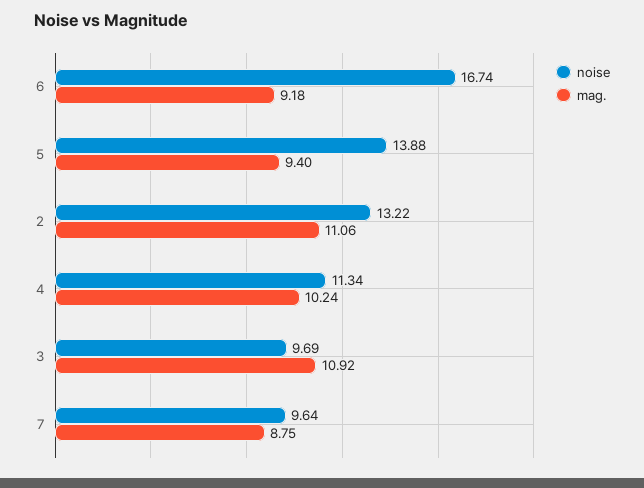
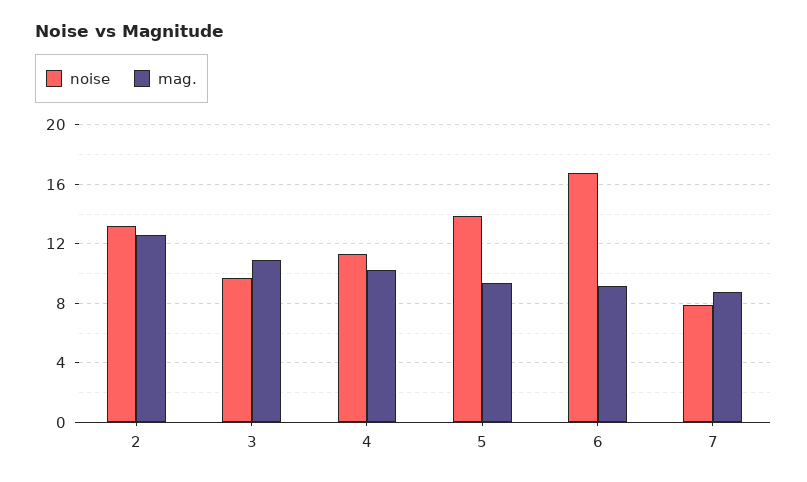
mag., 2: 11.06 -> 12.5
noise, 7: 9.64 -> 8

